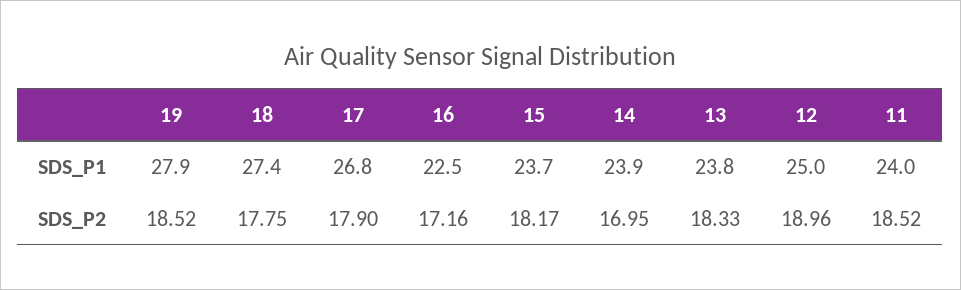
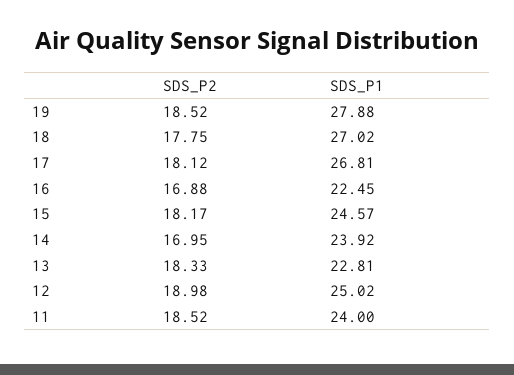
18, SDS_P1: 27.4 -> 27.02
15, SDS_P1: 23.7 -> 24.57
13, SDS_P1: 23.8 -> 22.81
17, SDS_P2: 17.9 -> 18.12
16, SDS_P2: 17.16 -> 16.88
12, SDS_P2: 18.96 -> 18.98

